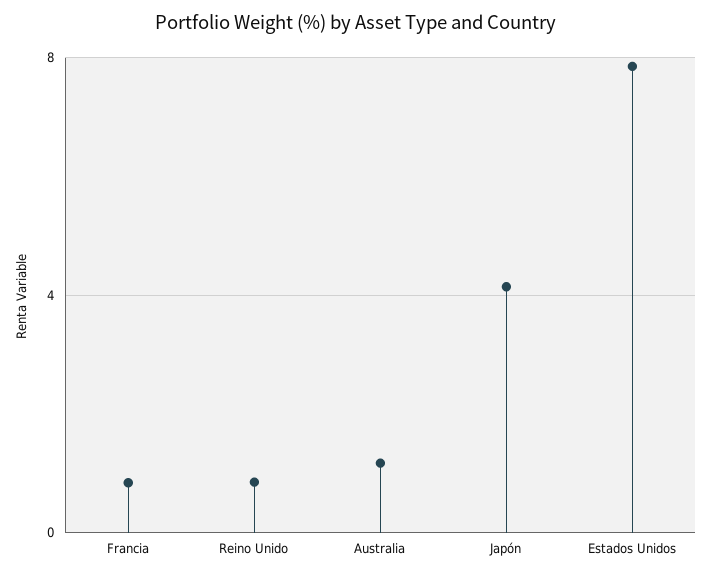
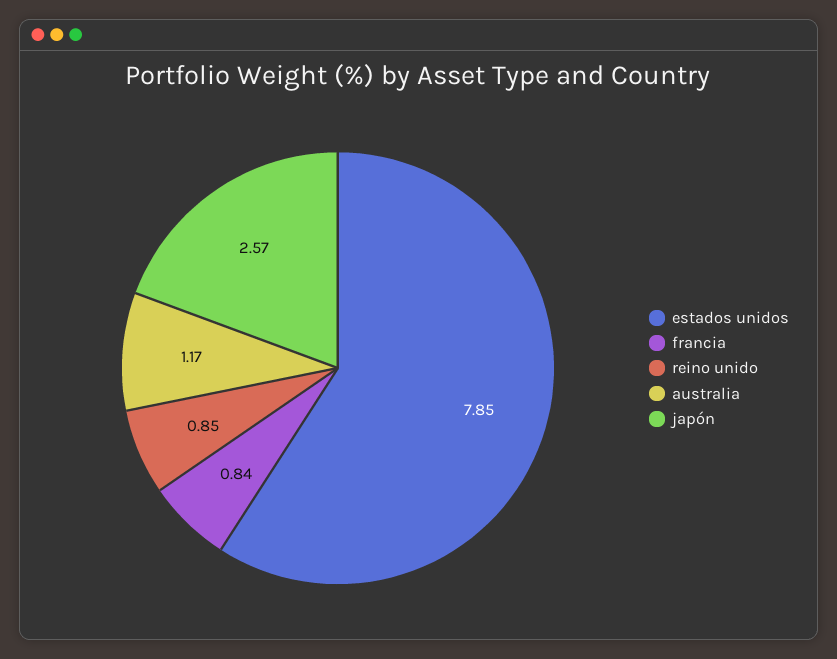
Japón: 4 -> 2.57

